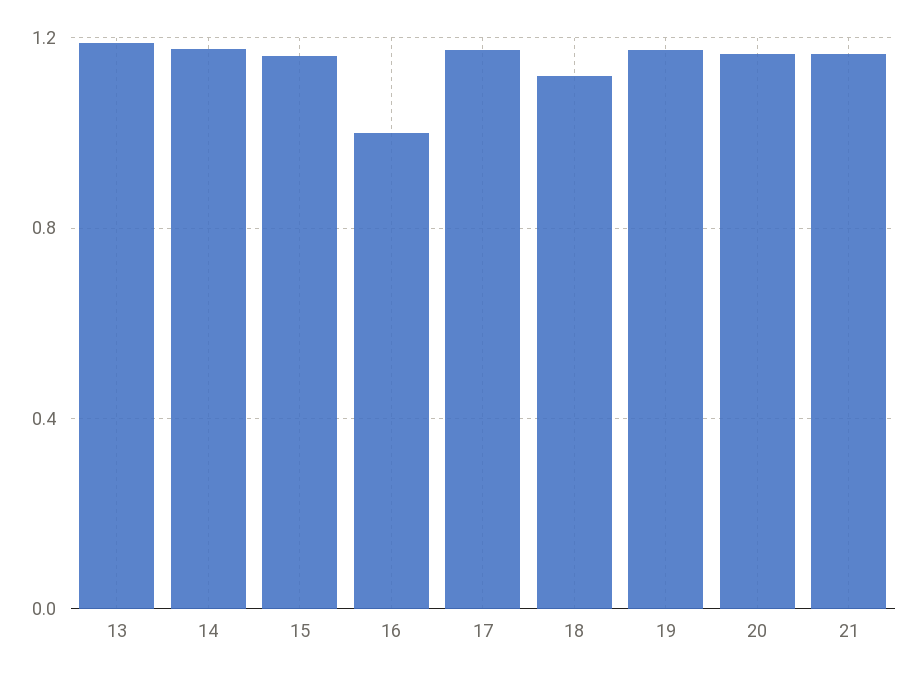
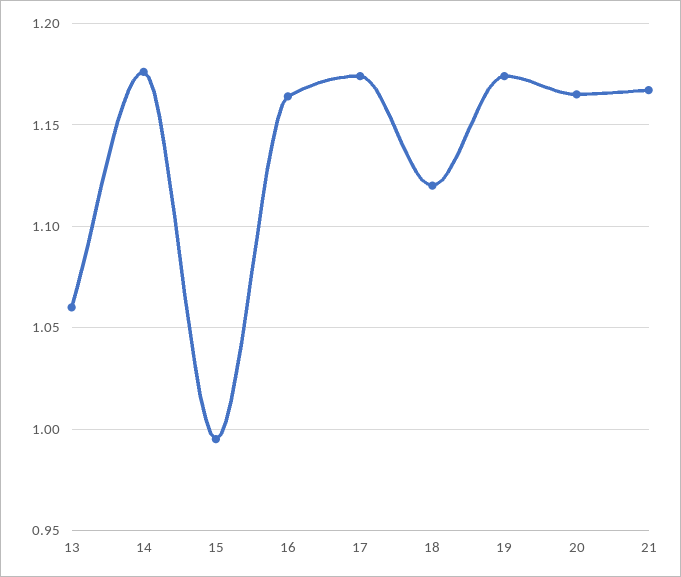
13: 1.2 -> 1.06
15: 1.15 -> 0.995
16: 1 -> 1.165

